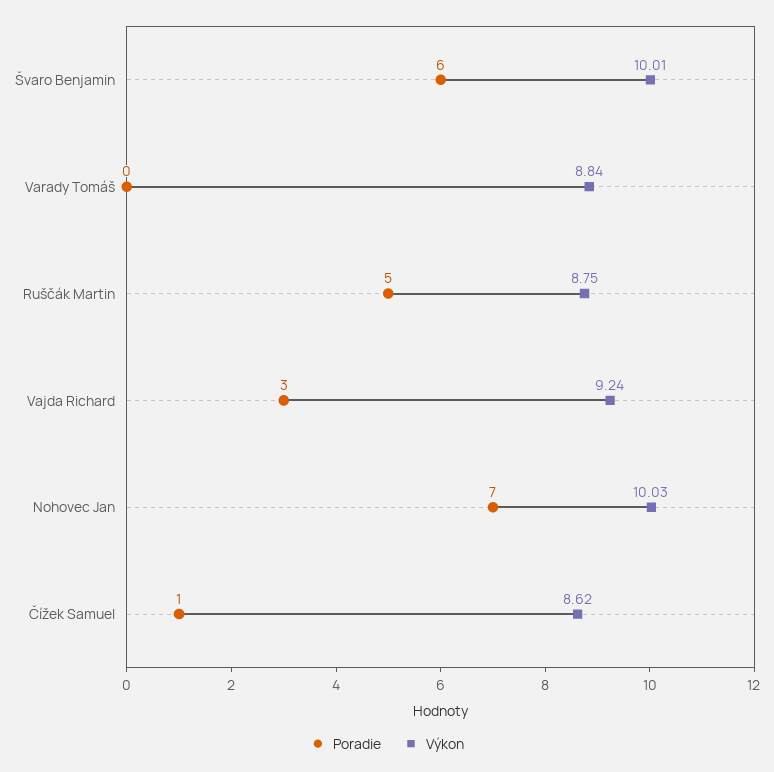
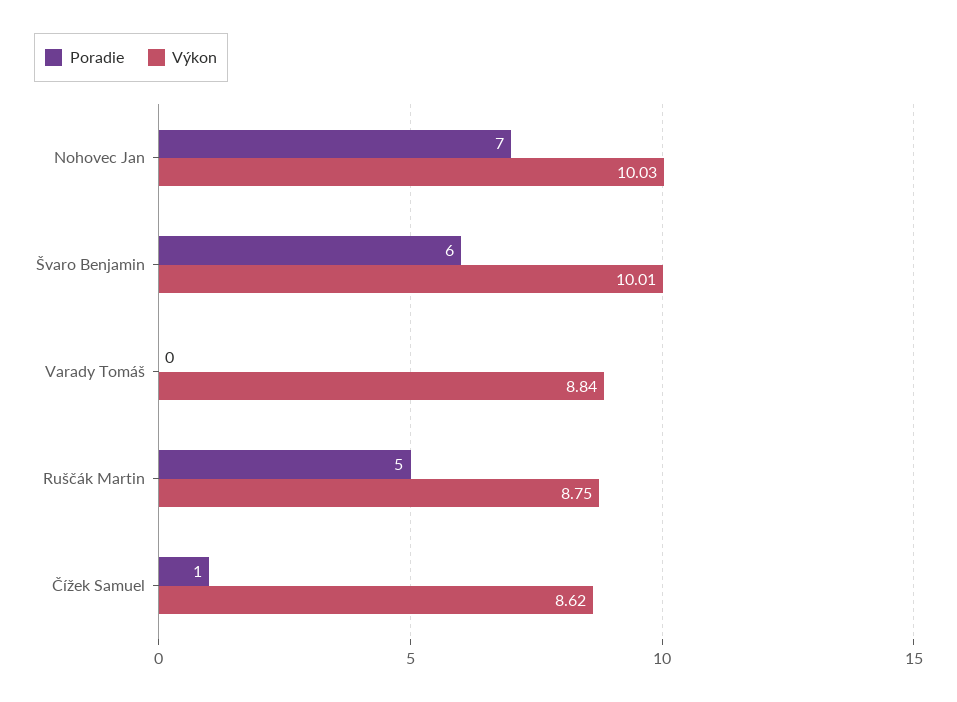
Poradie, Vajda Richard: 3 -> none
Výkon, Vajda Richard: 9.24 -> none

